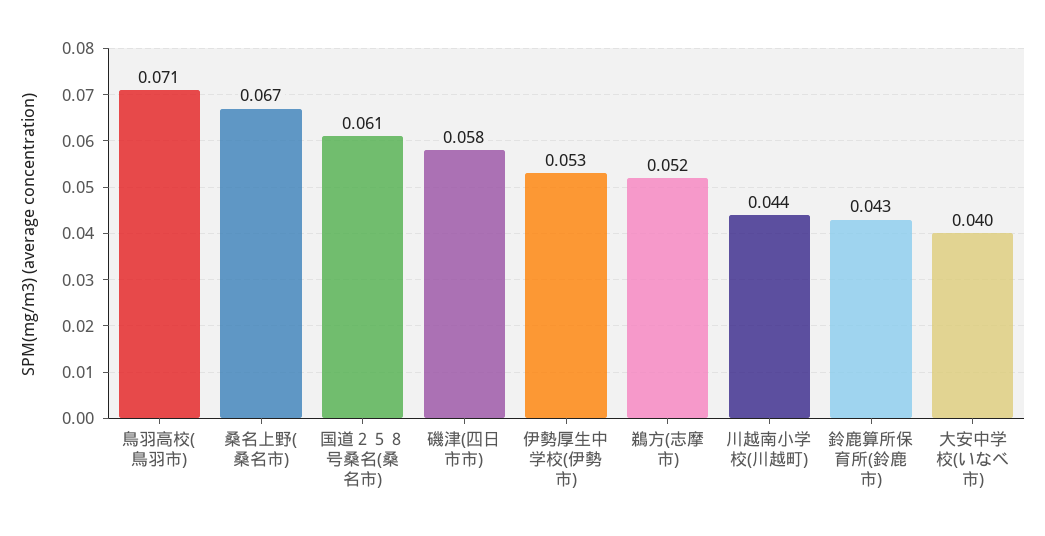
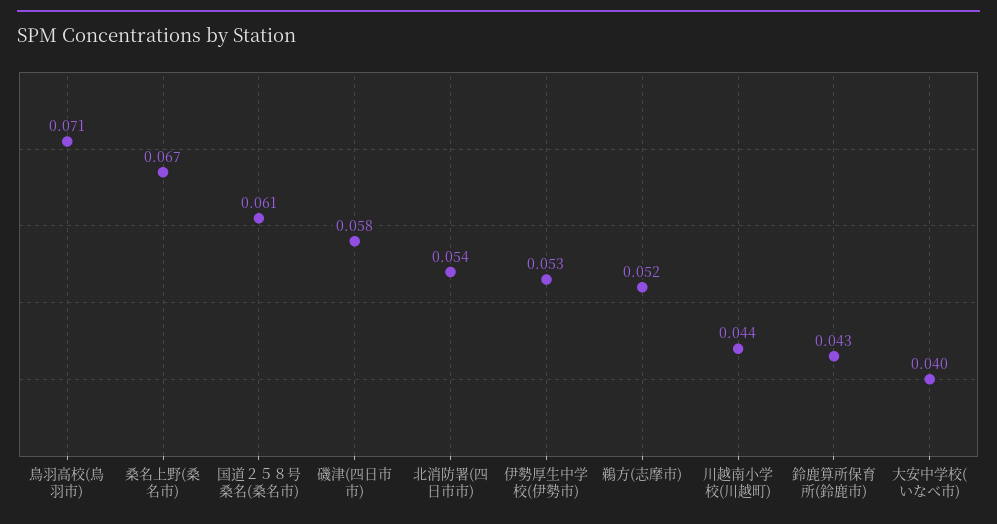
北消防署(四日市市): none -> 0.054

